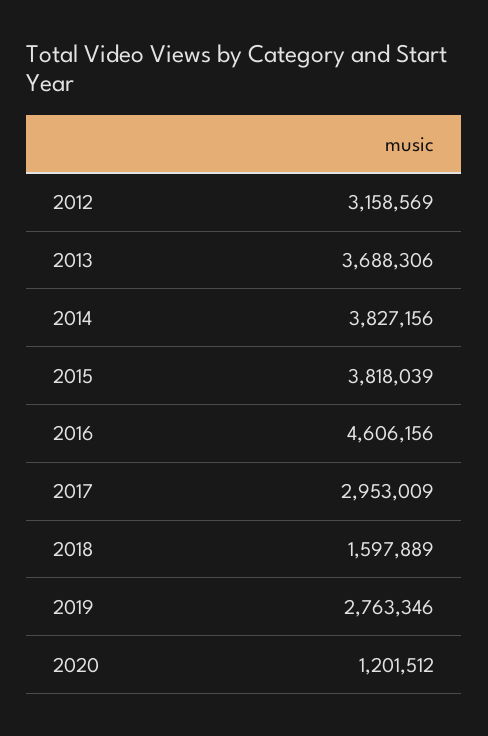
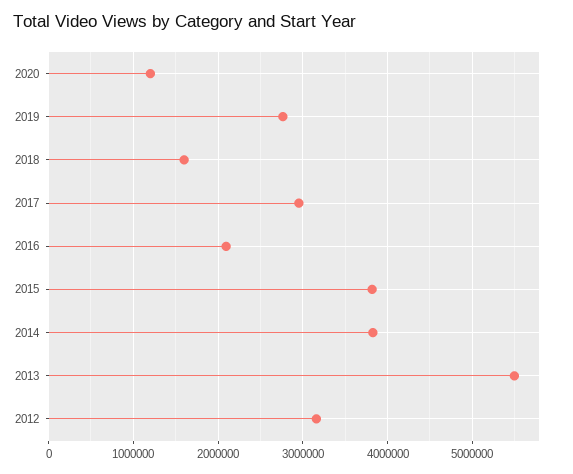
2013: 3688306 -> 5500000
2016: 4606156 -> 2100000

